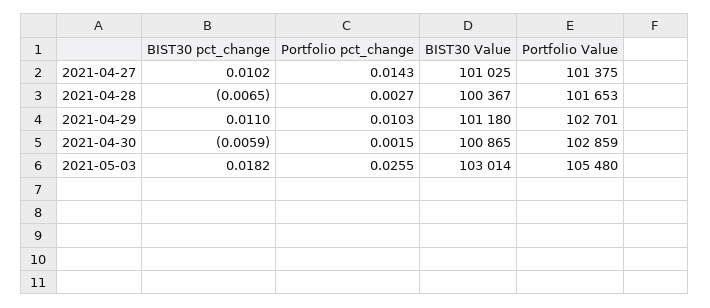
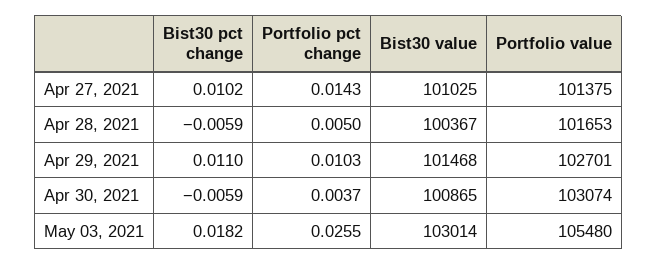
BIST30 pct_change, 2021-04-28: -0.0065 -> -0.0059
Portfolio pct_change, 2021-04-28: 0.0027 -> 0.005
BIST30 Value, 2021-04-29: 101180 -> 101468
Portfolio pct_change, 2021-04-30: 0.0015 -> 0.0037
Portfolio Value, 2021-04-30: 102859 -> 103074

